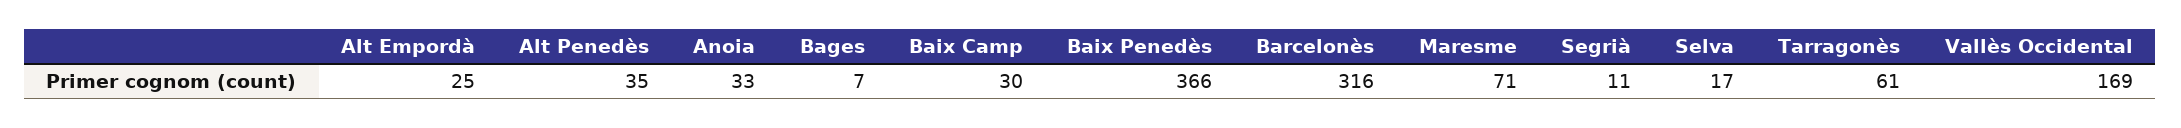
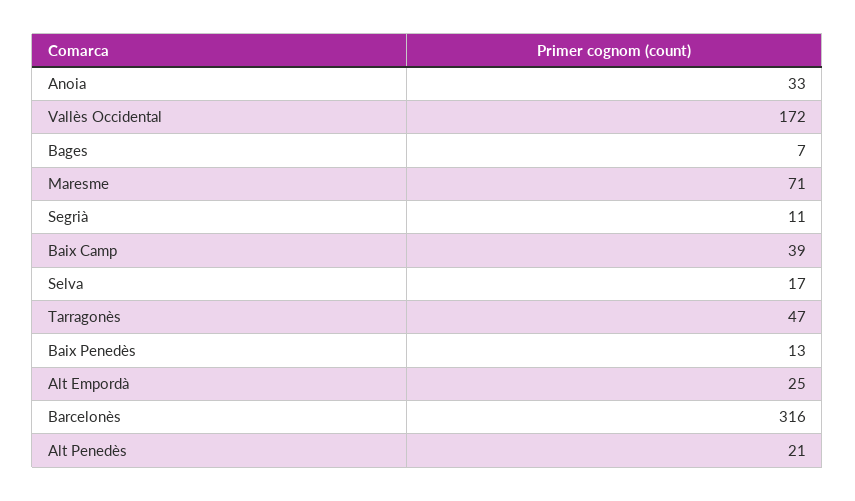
Alt Penedès: 35 -> 21
Baix Camp: 30 -> 39
Baix Penedès: 366 -> 13
Tarragonès: 61 -> 47
Vallès Occidental: 169 -> 172

